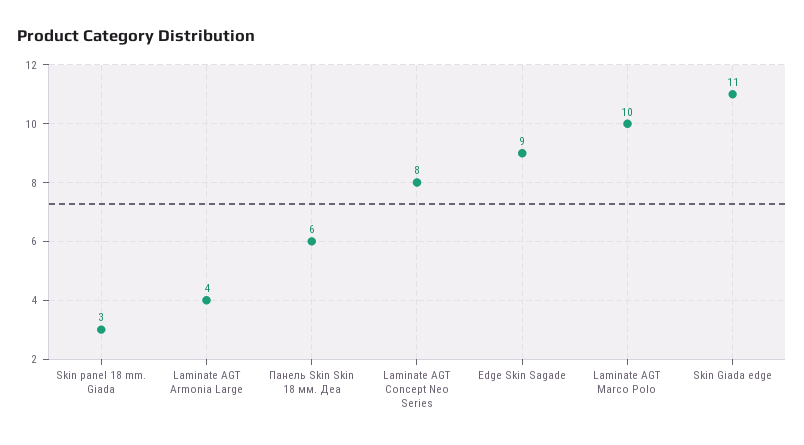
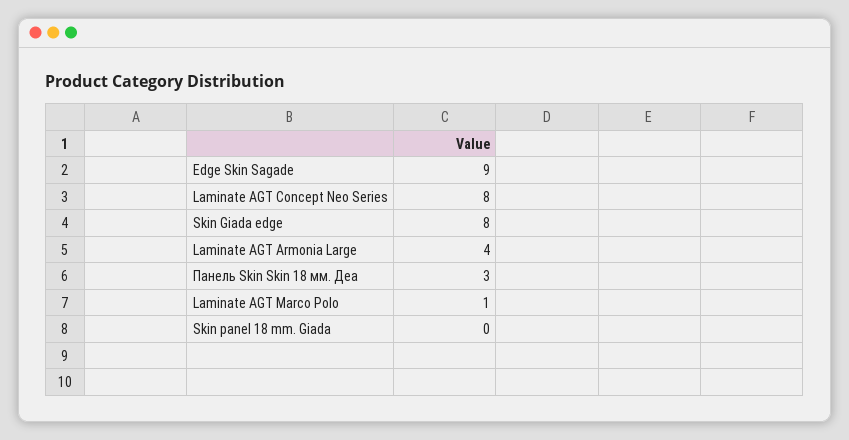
Skin panel 18 mm. Giada: 3 -> 0
Панель Skin Skin 18 мм. Деа: 6 -> 3
Laminate AGT Marco Polo: 10 -> 1
Skin Giada edge: 11 -> 8

